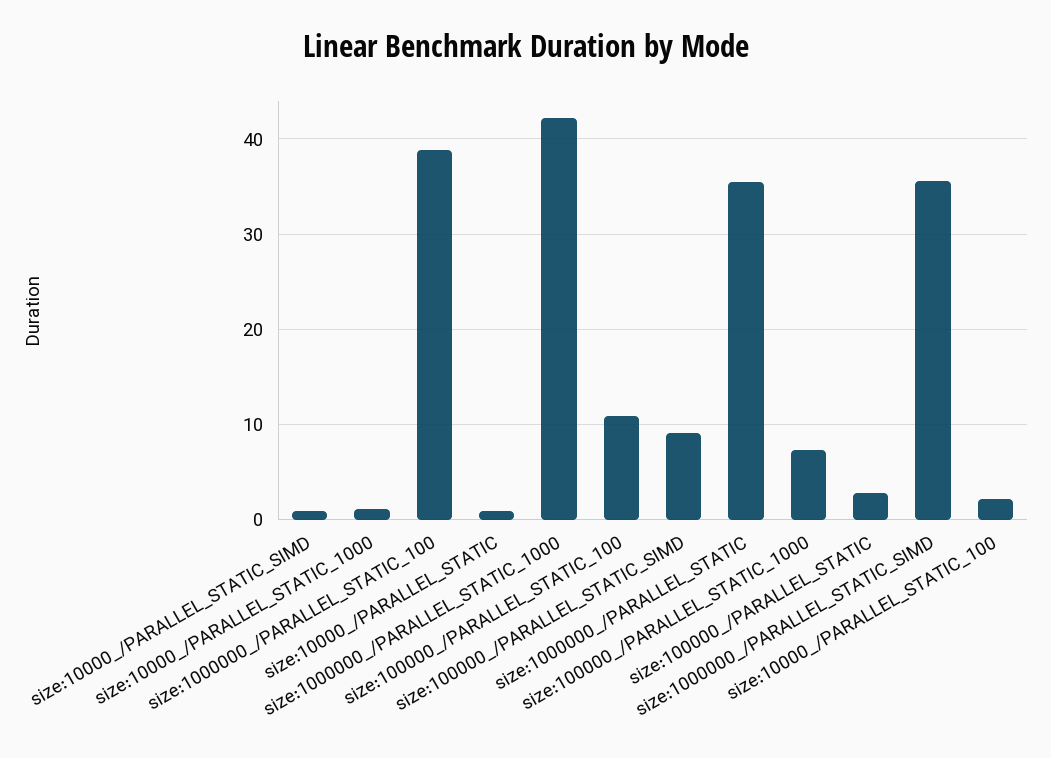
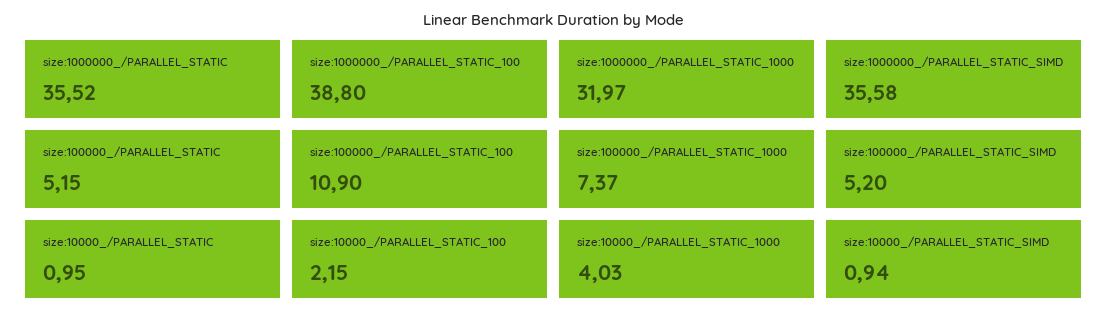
size:10000_/PARALLEL_STATIC_1000: 1 -> 4.03
size:1000000_/PARALLEL_STATIC_1000: 42 -> 31.97
size:100000_/PARALLEL_STATIC_SIMD: 9 -> 5.2
size:100000_/PARALLEL_STATIC: 3 -> 5.15

